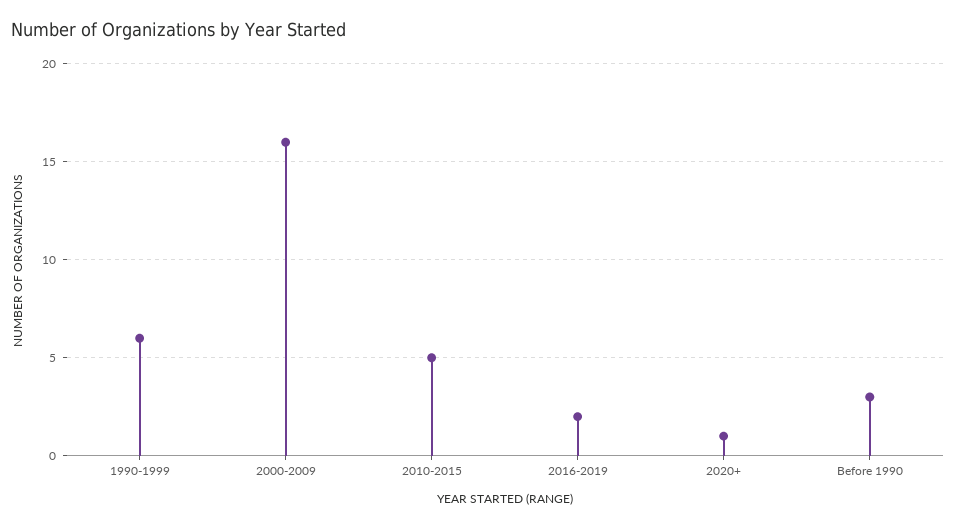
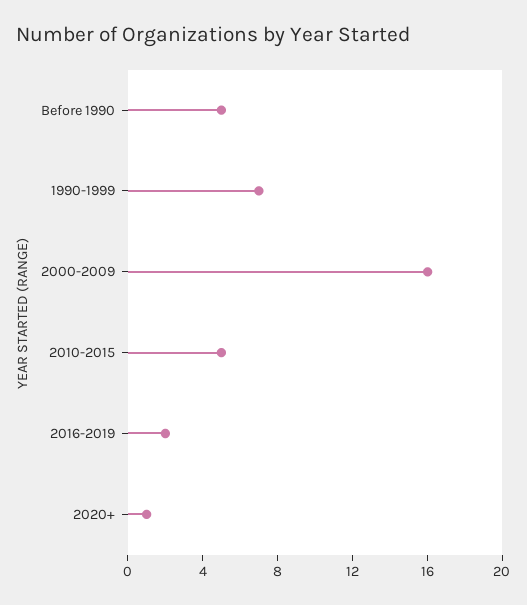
1990-1999: 6 -> 7
Before 1990: 3 -> 5

